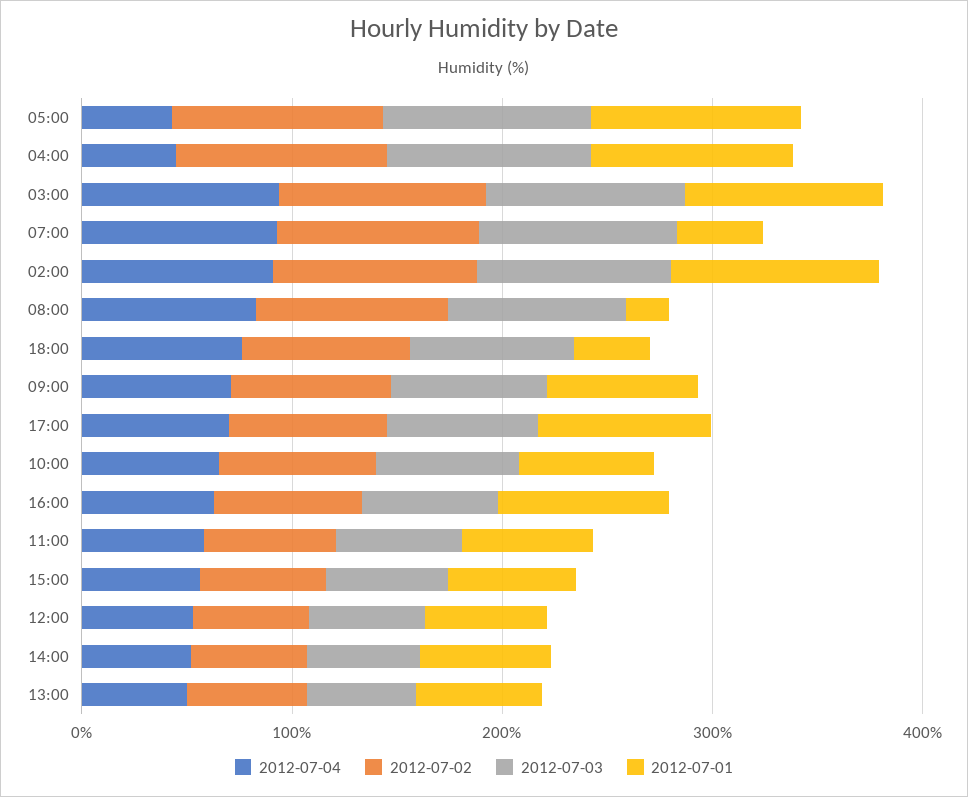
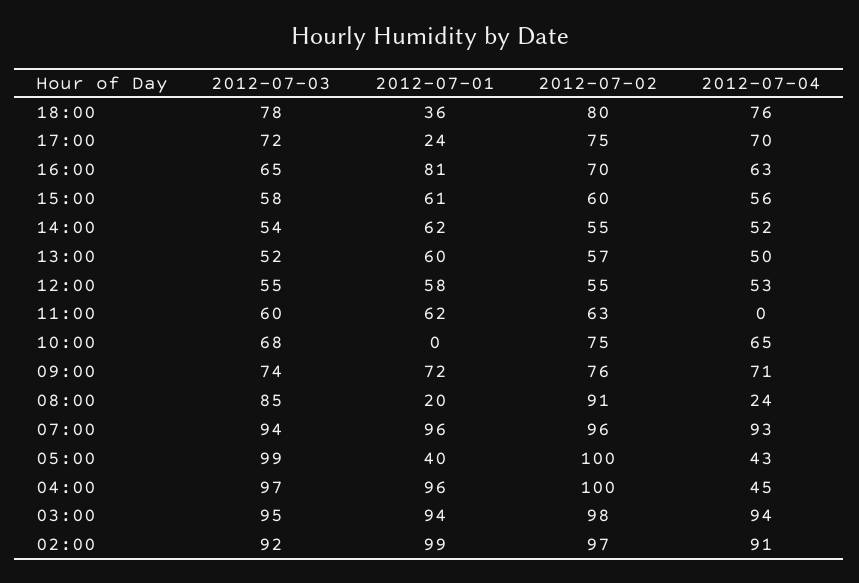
2012-07-01, 05:00: 100 -> 40
2012-07-01, 07:00: 40 -> 96
2012-07-04, 08:00: 80 -> 24
2012-07-01, 17:00: 80 -> 24
2012-07-01, 10:00: 60 -> 0
2012-07-04, 11:00: 60 -> 0

